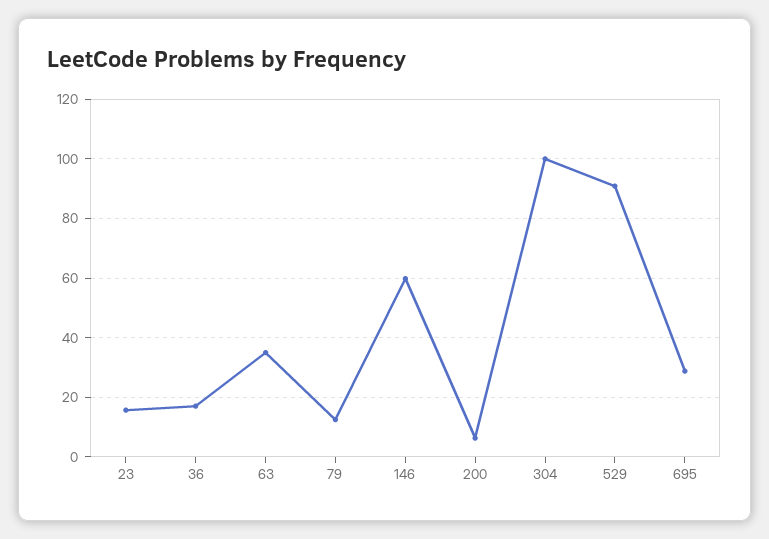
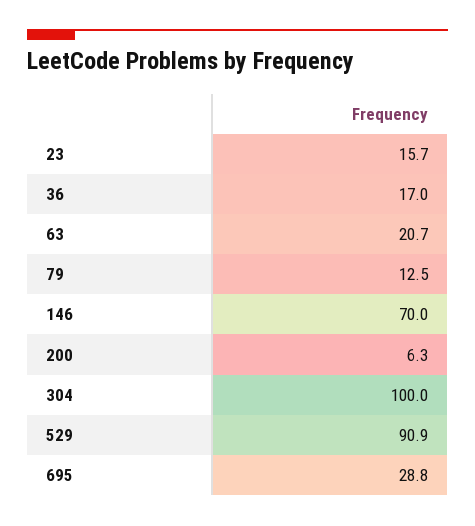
63: 35 -> 20.7
146: 60 -> 70

